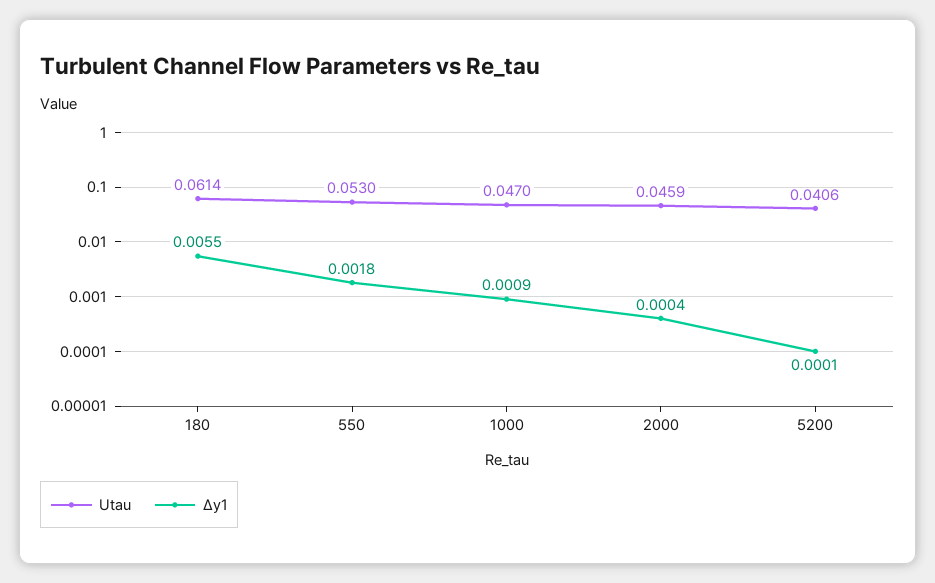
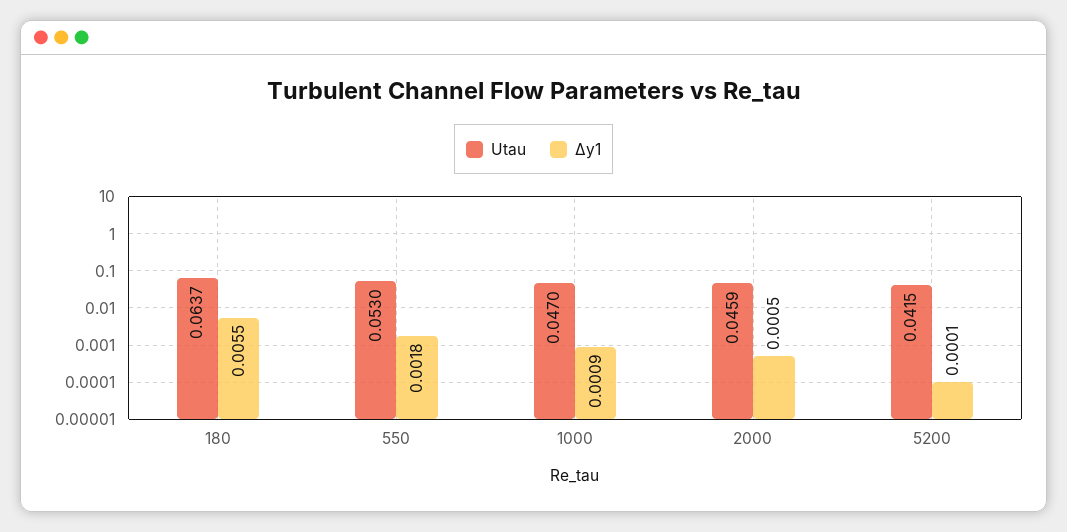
Utau, 180: 0.0614 -> 0.0637
∆y1, 2000: 0.0004 -> 0.0005
Utau, 5200: 0.0406 -> 0.0415

